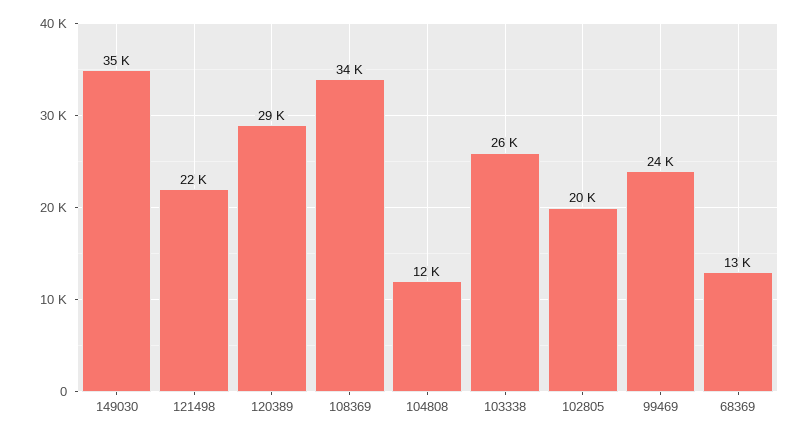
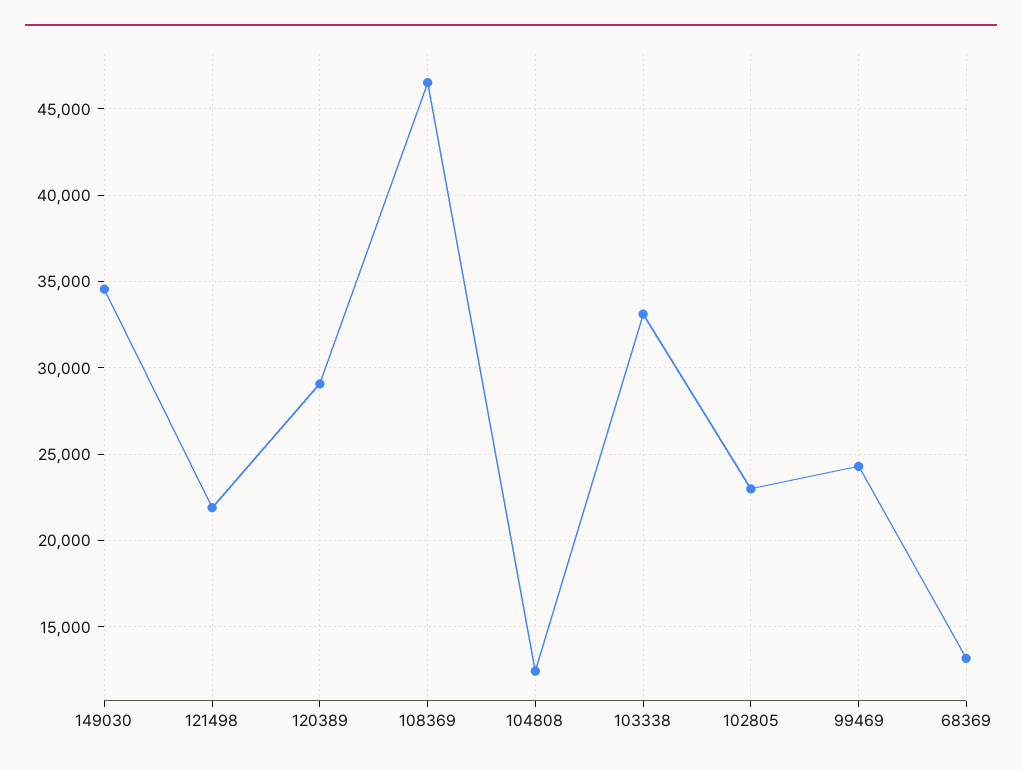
108369: 34000 -> 46500
103338: 26000 -> 33000
102805: 20000 -> 23000

